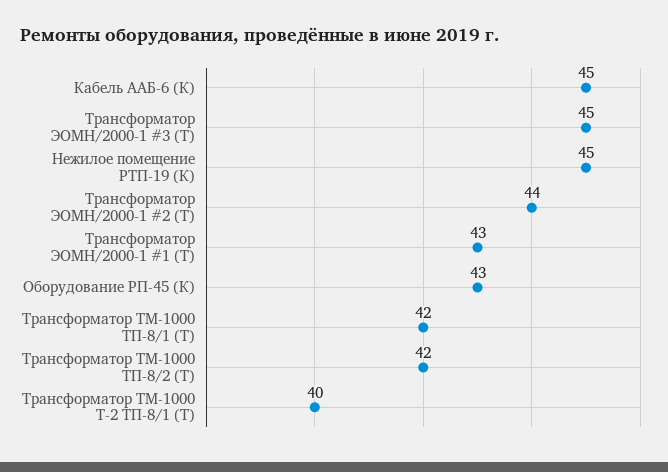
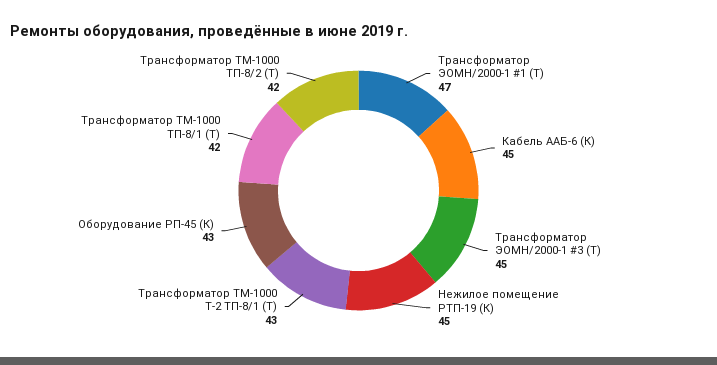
Трансформатор ЭОМН/2000-1 #2 (Т): 44 -> none
Трансформатор ЭОМН/2000-1 #1 (Т): 43 -> 47
Трансформатор ТМ-1000 Т-2 ТП-8/1 (Т): 40 -> 43

